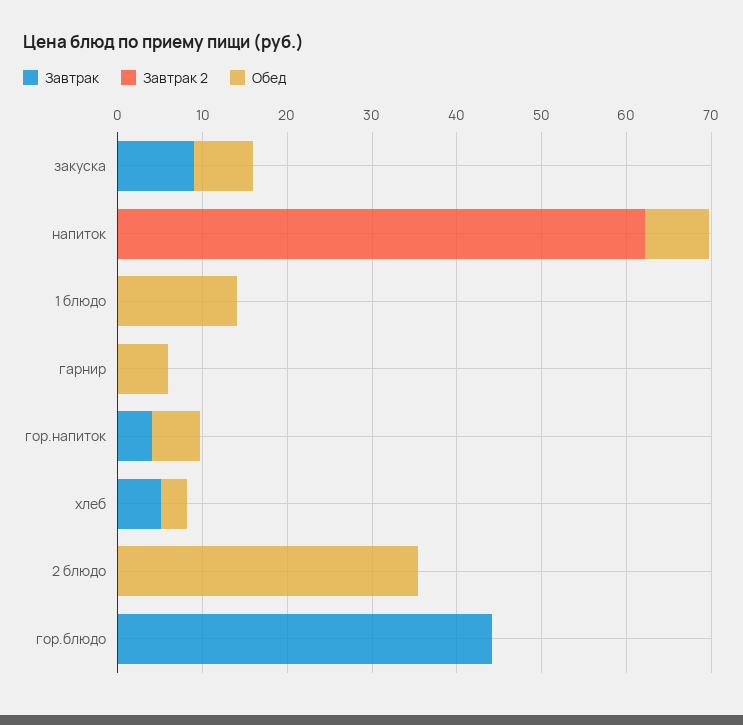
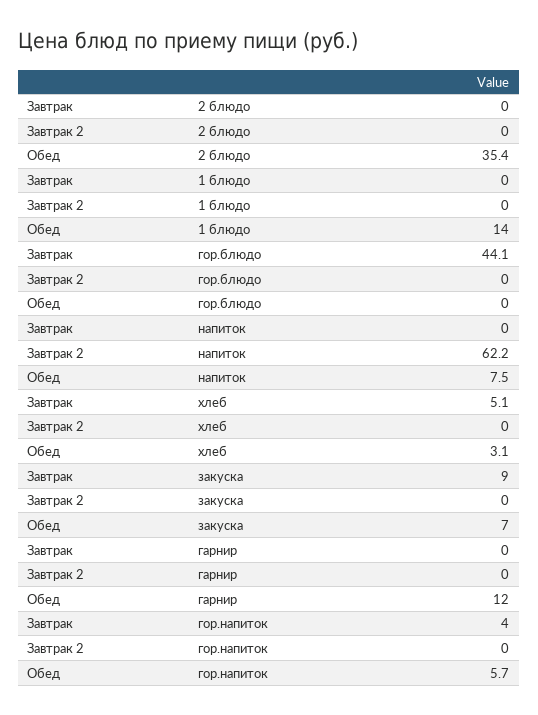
Обед, гарнир: 6 -> 12

